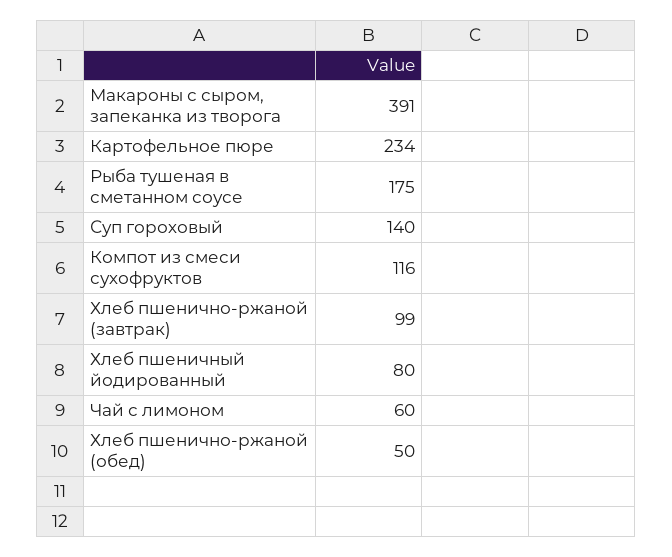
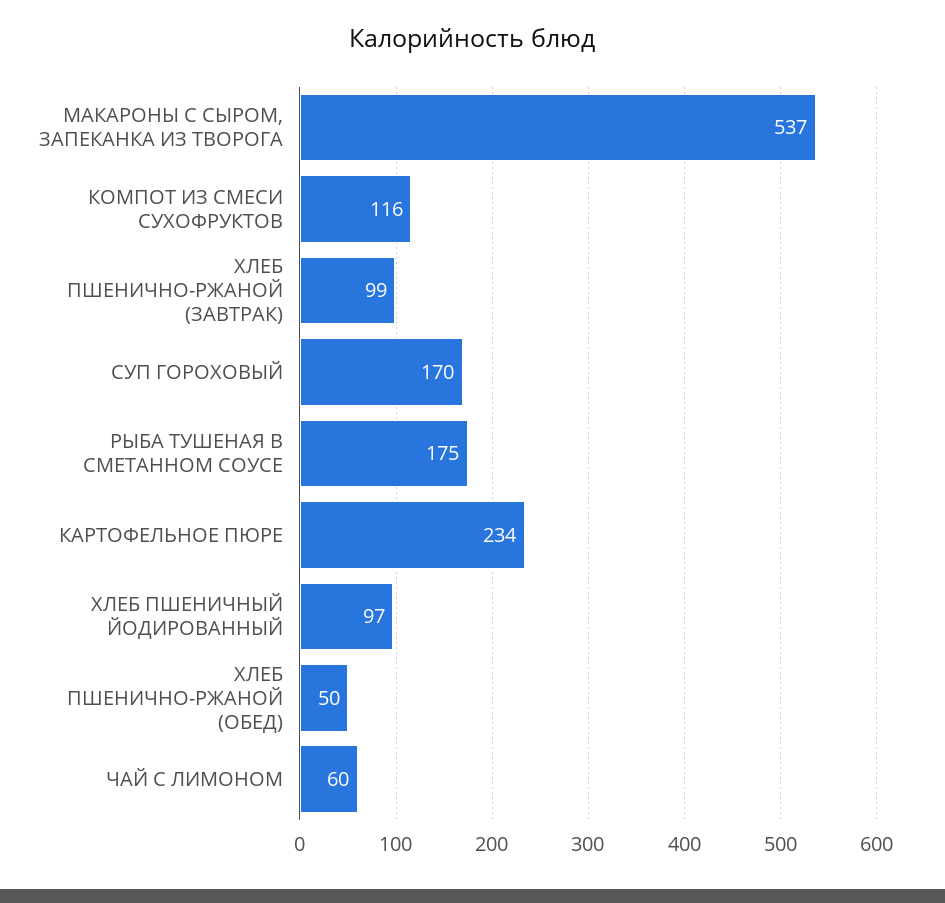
Макароны с сыром, запеканка из творога: 391 -> 537
Суп гороховый: 140 -> 170
Хлеб пшеничный йодированный: 80 -> 97

